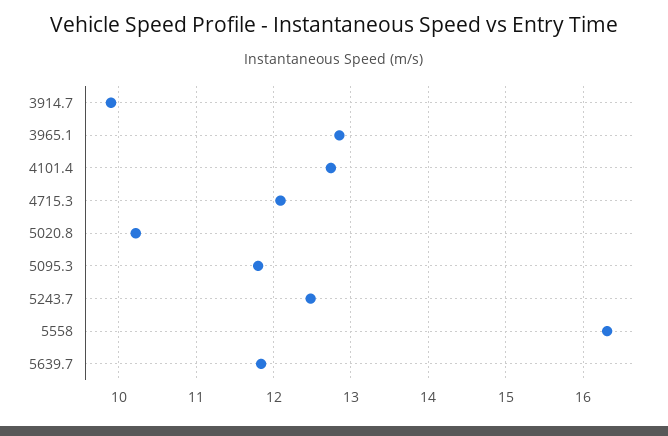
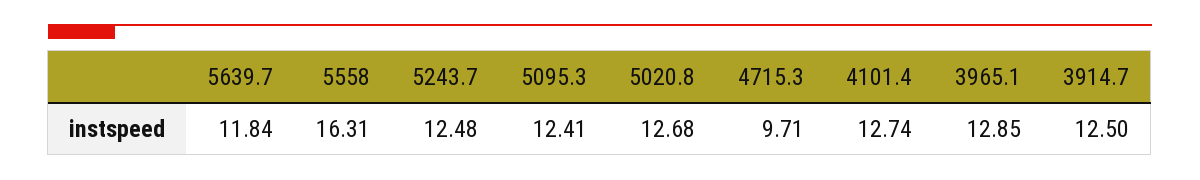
3914.7: 9.9 -> 12.5
4715.3: 12.1 -> 9.71
5020.8: 10.2 -> 12.68
5095.3: 11.8 -> 12.41

